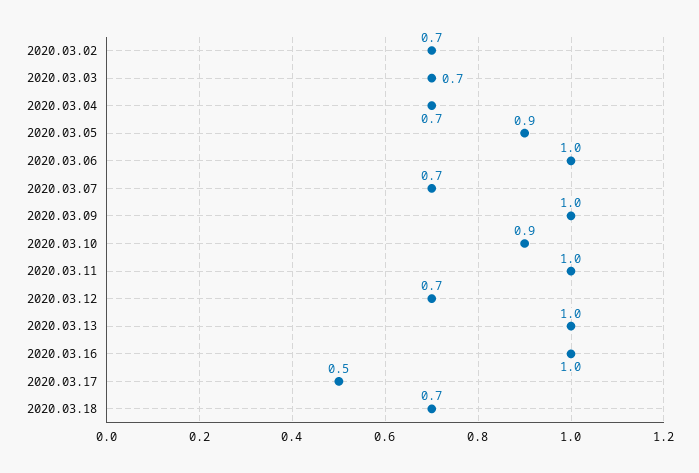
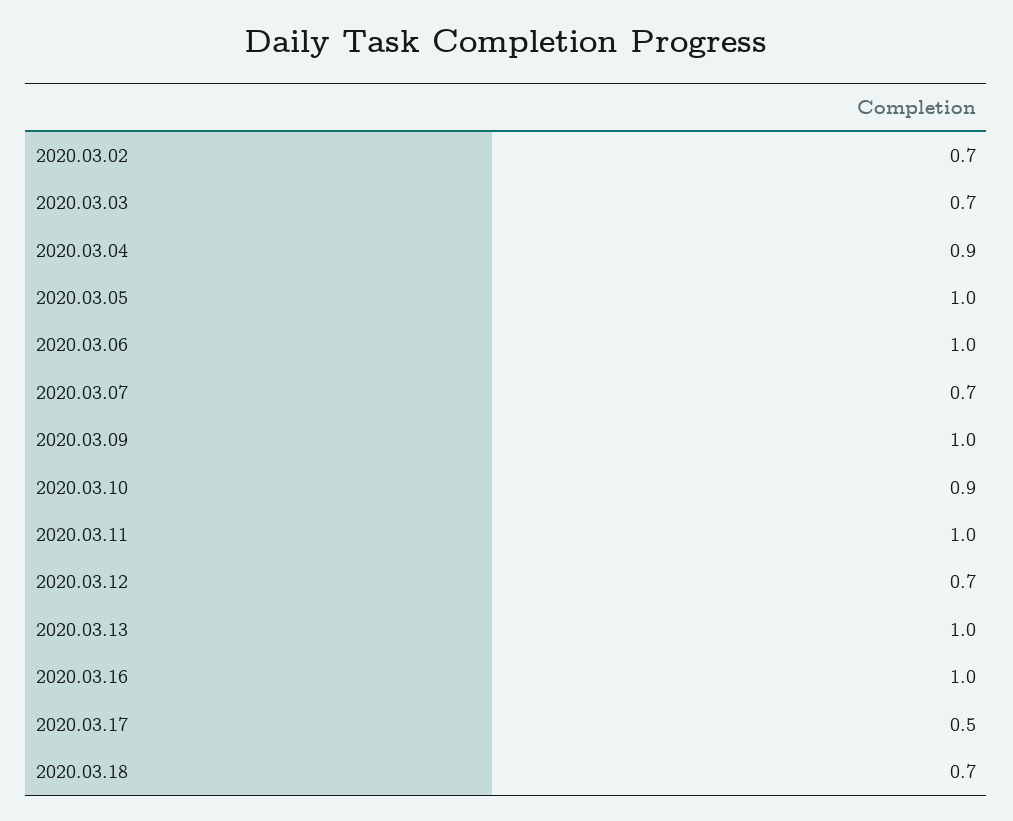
2020.03.04: 0.7 -> 0.9
2020.03.05: 0.9 -> 1

